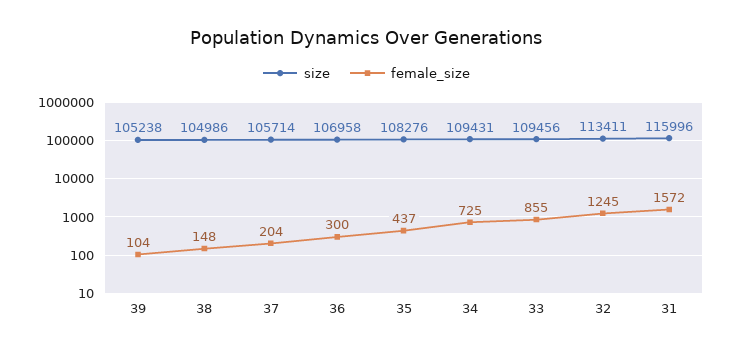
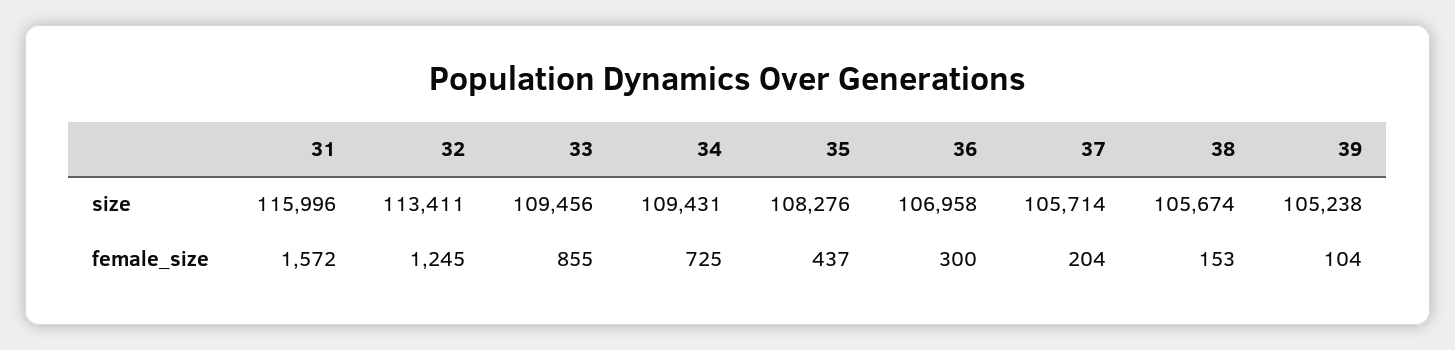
size, 38: 104986 -> 105674
female_size, 38: 148 -> 153

